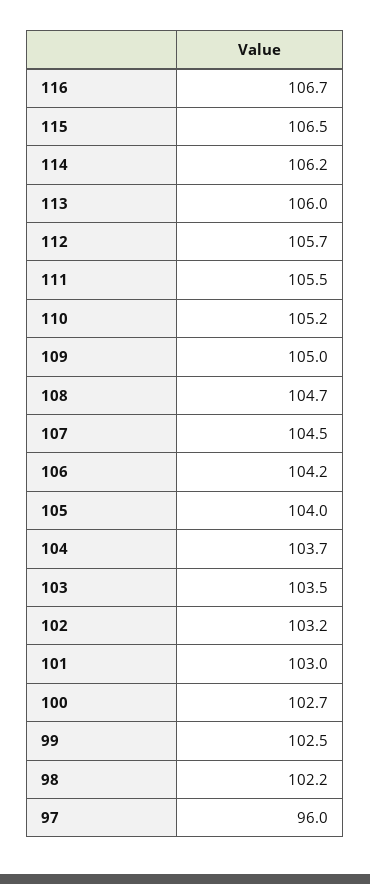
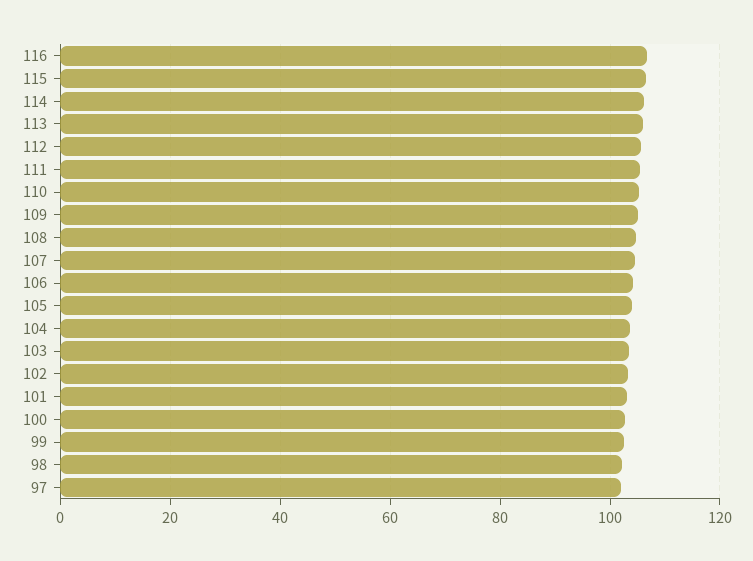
97: 96 -> 102

